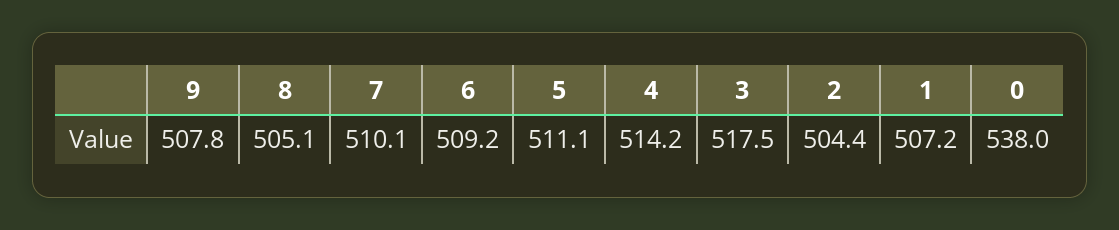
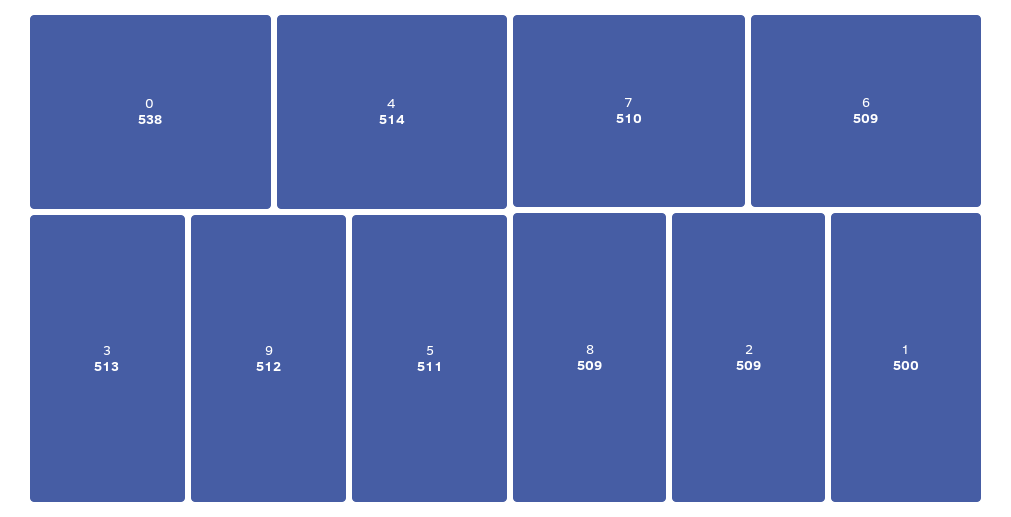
9: 507.8 -> 512
8: 505.1 -> 509
3: 517.5 -> 513
2: 504.4 -> 509
1: 507.2 -> 500

